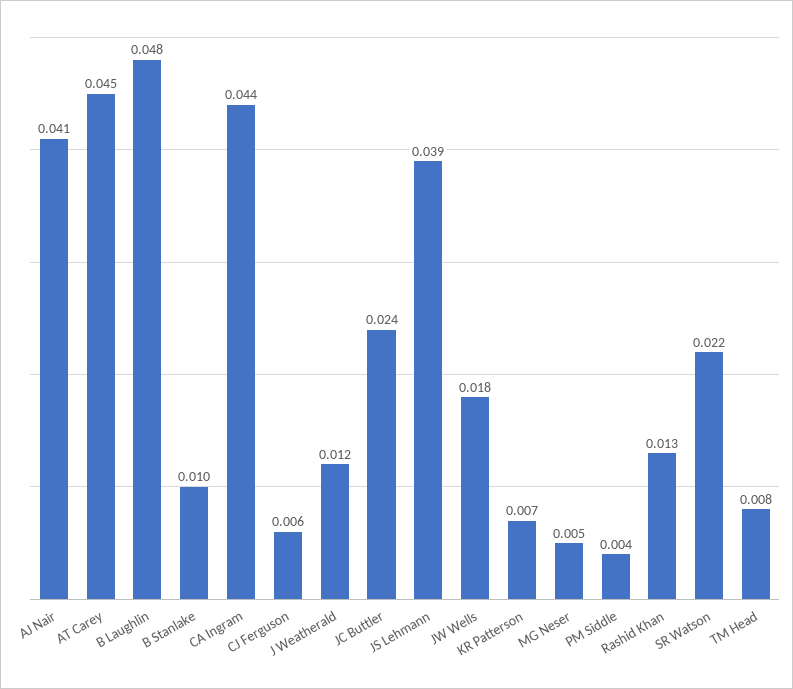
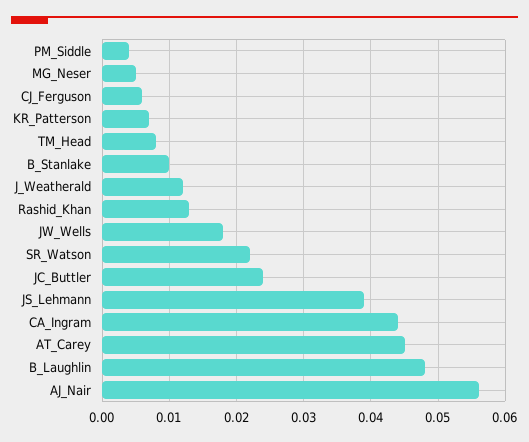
AJ Nair: 0.041 -> 0.056

